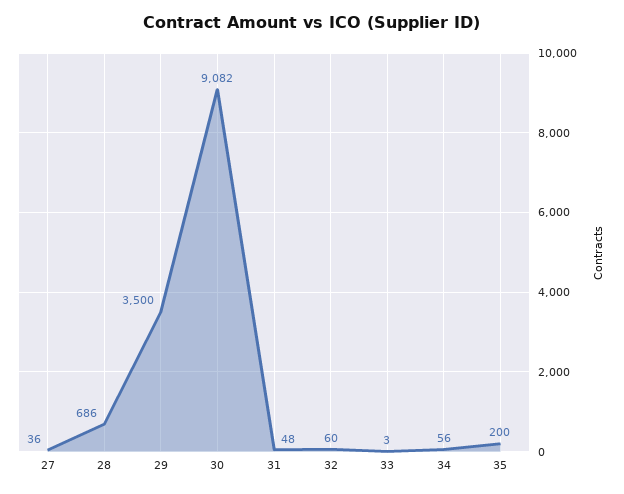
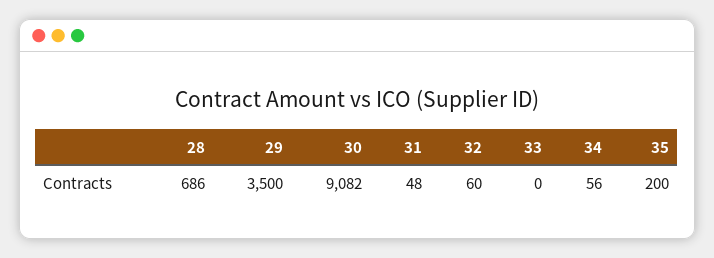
27: 36 -> none
33: 3 -> 0

